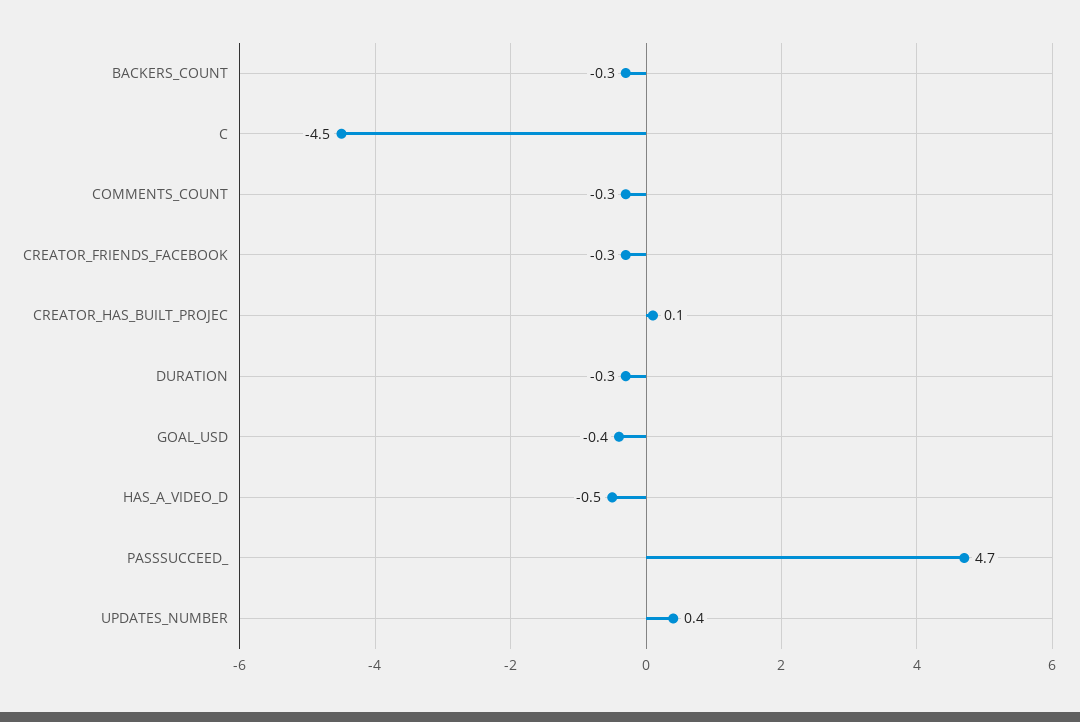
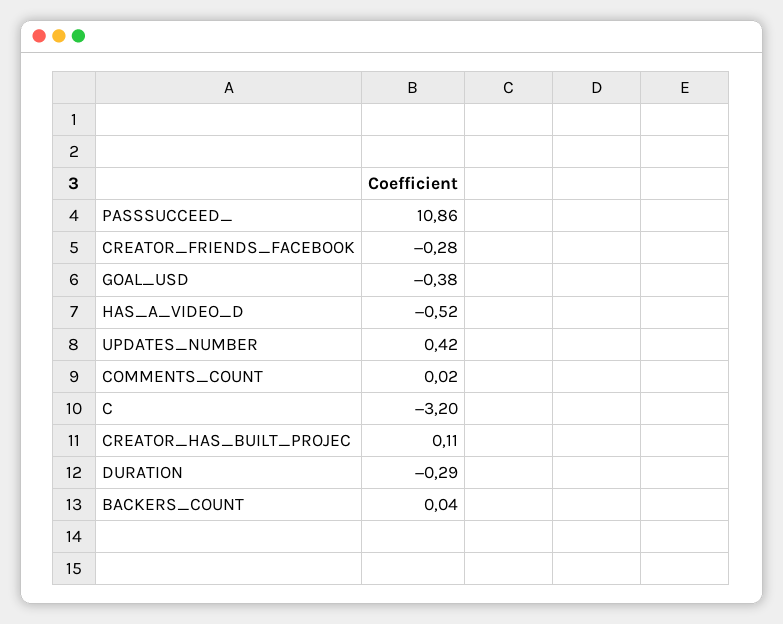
BACKERS_COUNT: -0.3 -> 0.04
C: -4.5 -> -3.2
COMMENTS_COUNT: -0.3 -> 0.02
PASSSUCCEED_: 4.7 -> 10.86

